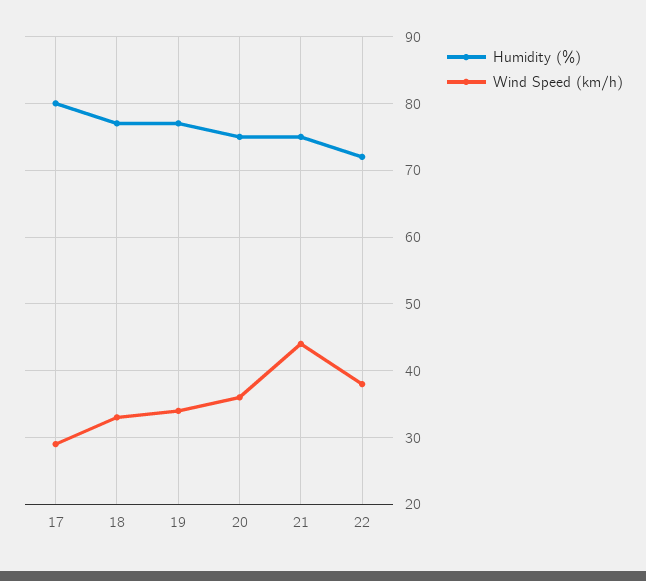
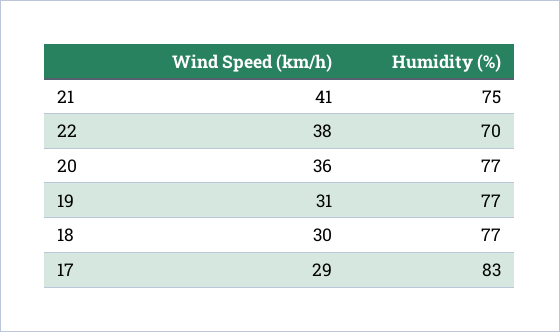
Humidity (%), 17: 80 -> 83
Wind Speed (km/h), 18: 33 -> 30
Wind Speed (km/h), 19: 34 -> 31
Humidity (%), 20: 75 -> 77
Wind Speed (km/h), 21: 44 -> 41
Humidity (%), 22: 72 -> 70

